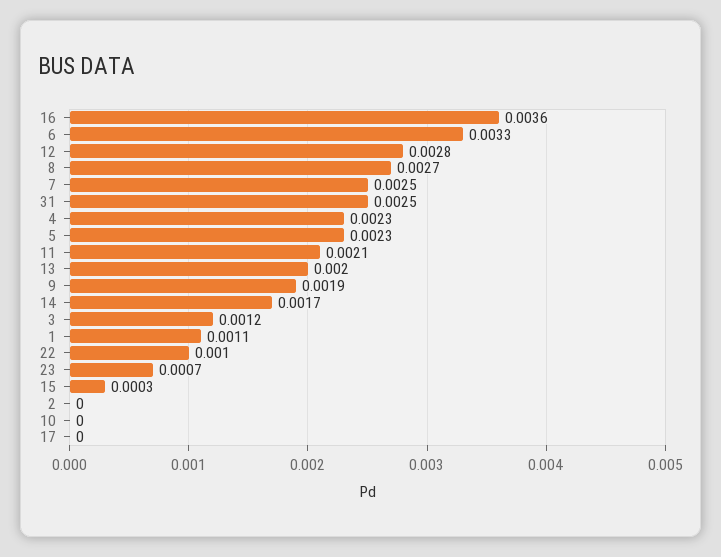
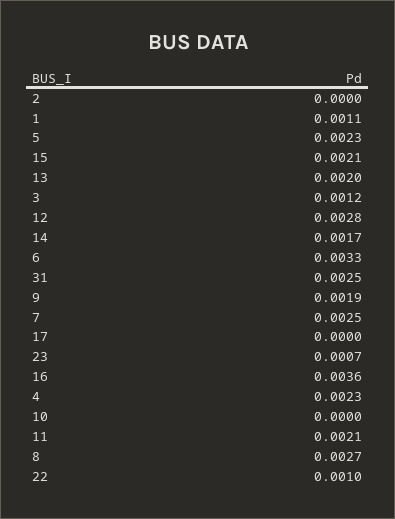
15: 0.0003 -> 0.0021

